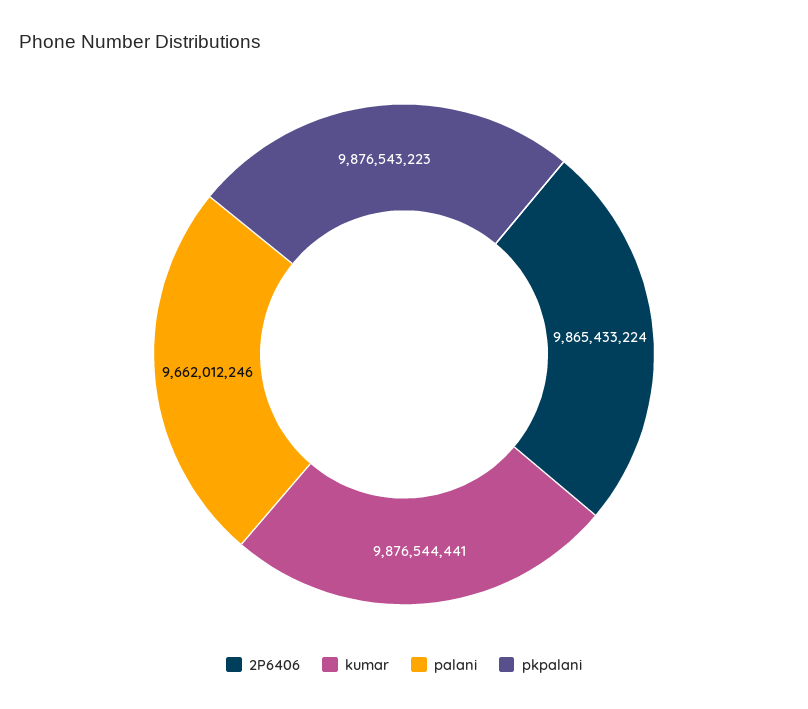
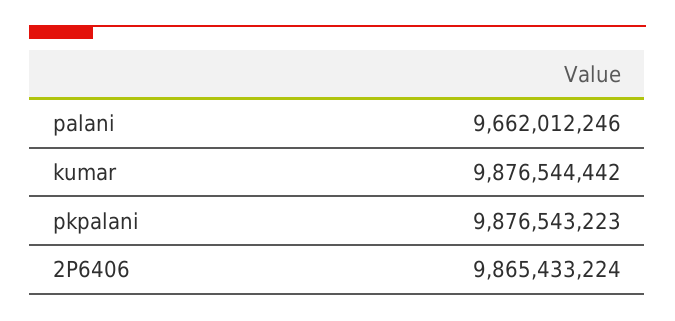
kumar: 9876544441 -> 9876544442

